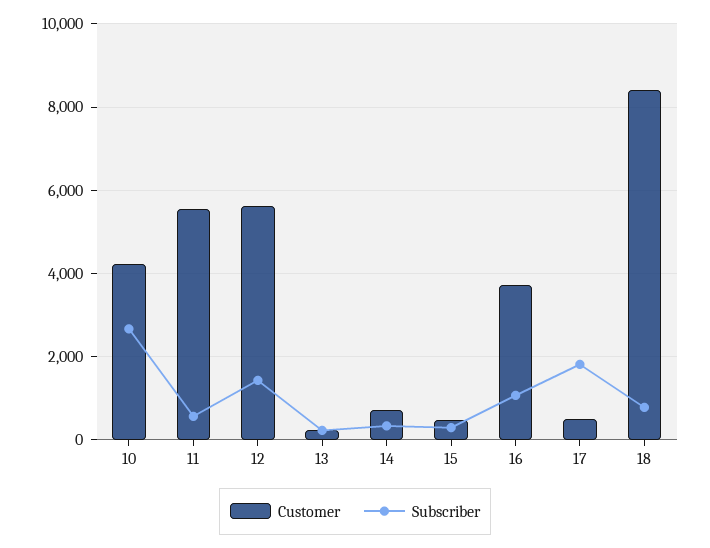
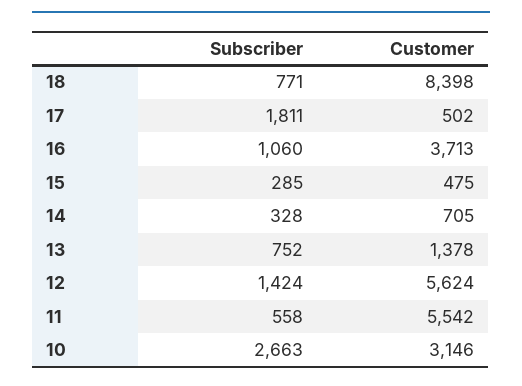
Customer, 10: 4200 -> 3146
Customer, 13: 200 -> 1378
Subscriber, 13: 200 -> 752

